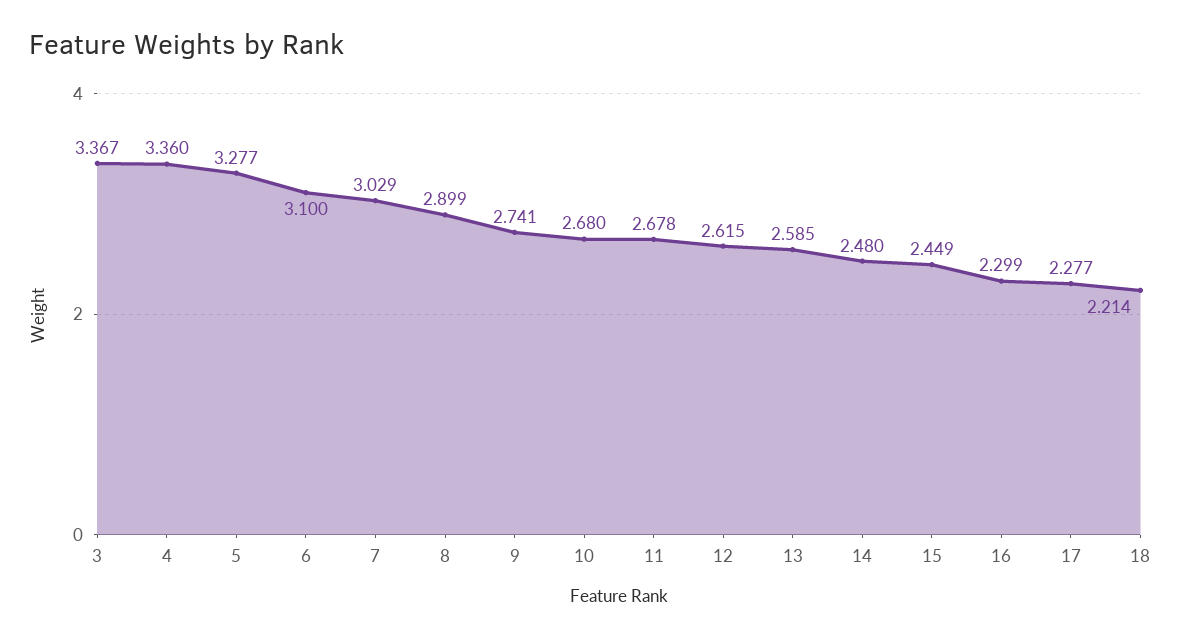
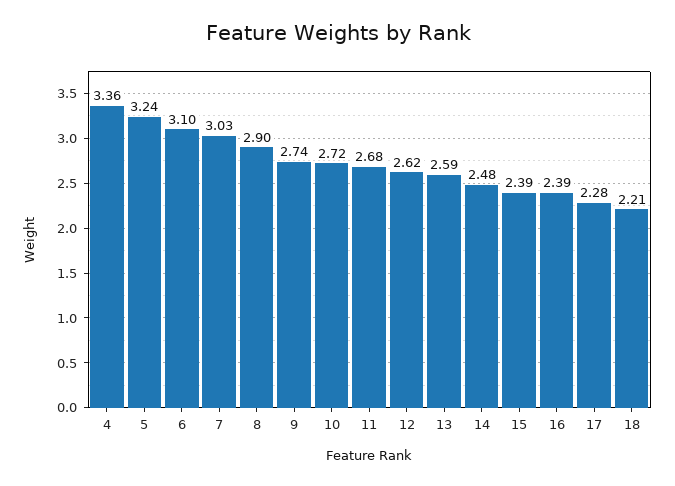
3: 3.367 -> none
5: 3.277 -> 3.24
10: 2.68 -> 2.72
15: 2.449 -> 2.39
16: 2.299 -> 2.39

